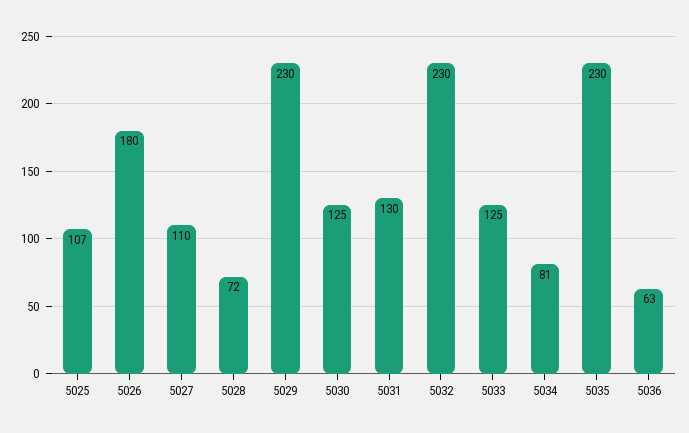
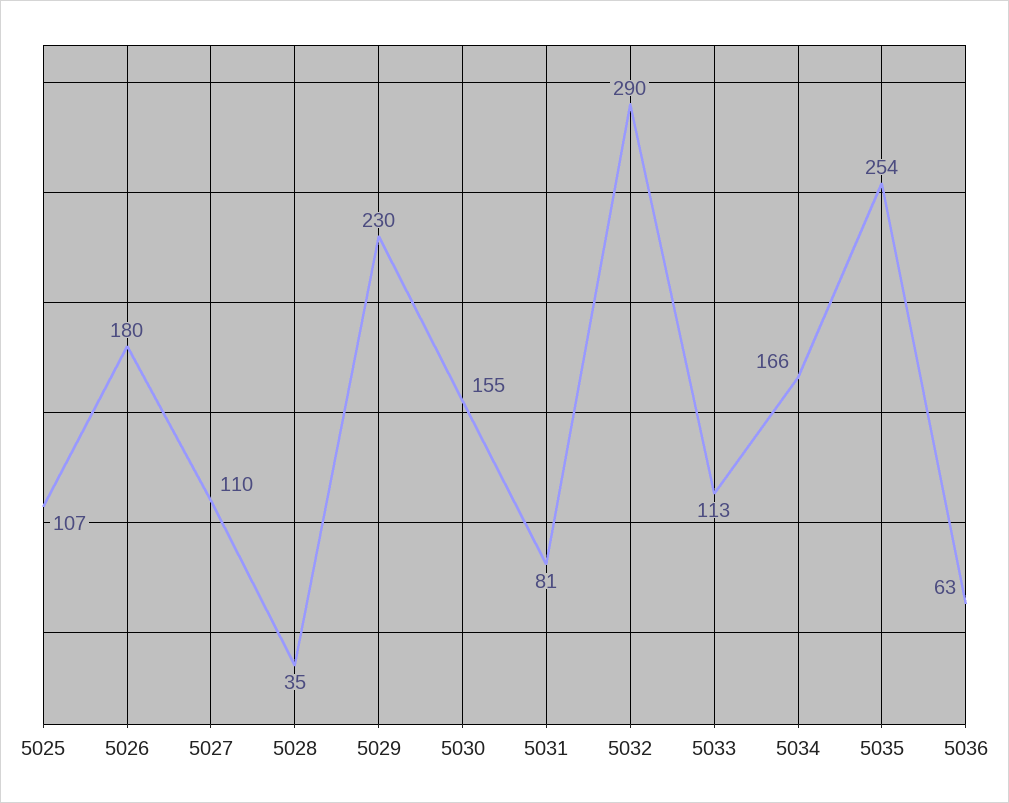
5028: 72 -> 35
5030: 125 -> 155
5031: 130 -> 81
5032: 230 -> 290
5033: 125 -> 113
5034: 81 -> 166
5035: 230 -> 254

